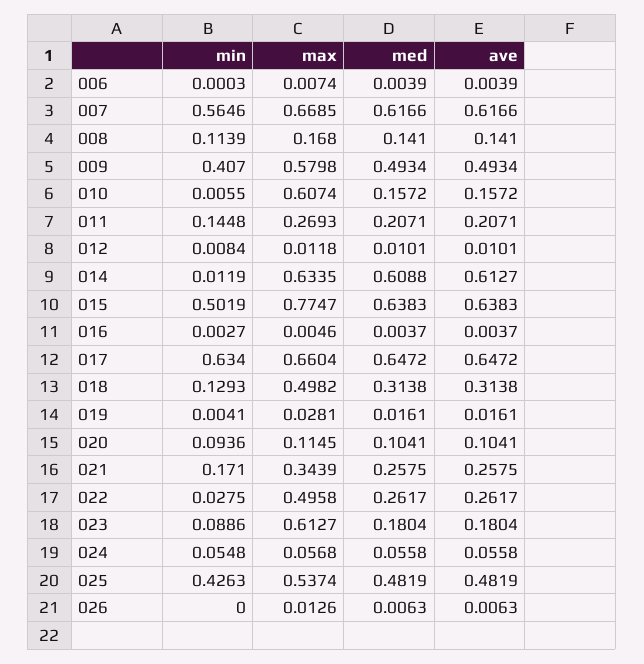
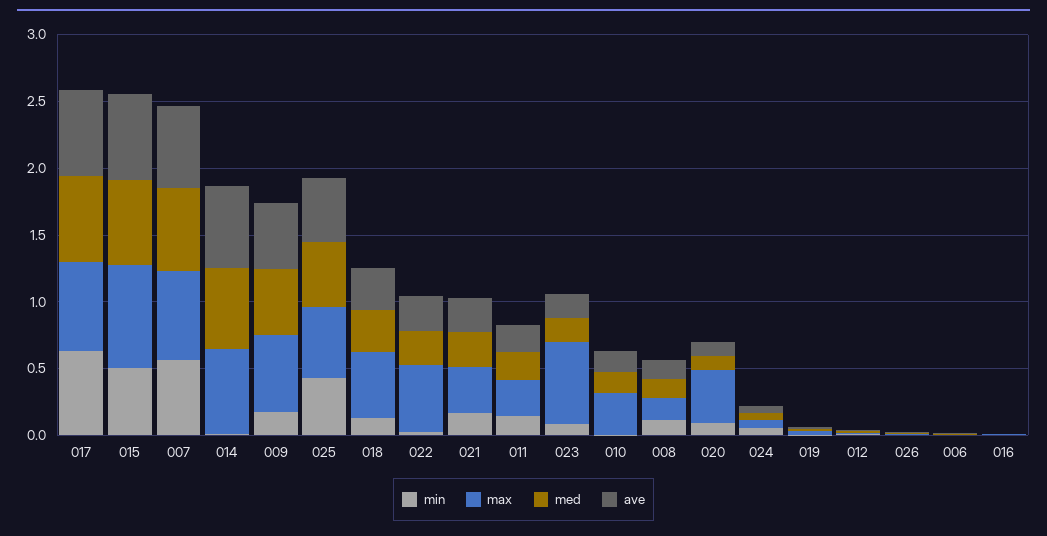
min, 009: 0.407 -> 0.2
max, 010: 0.6074 -> 0.3
max, 020: 0.1145 -> 0.4

